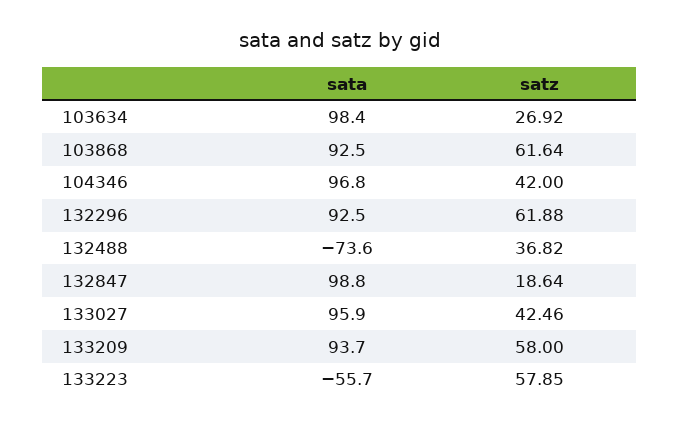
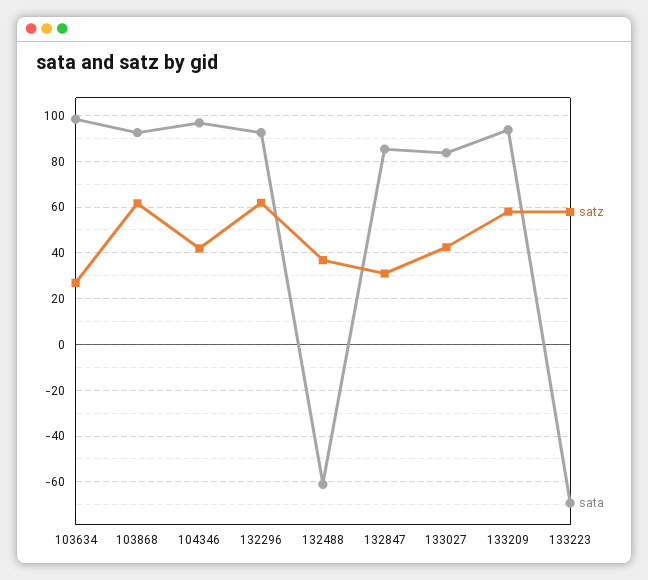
sata, 132488: -73.6 -> -60
sata, 132847: 98.8 -> 85
satz, 132847: 18.64 -> 30
sata, 133027: 95.9 -> 85
sata, 133223: -55.7 -> -70

